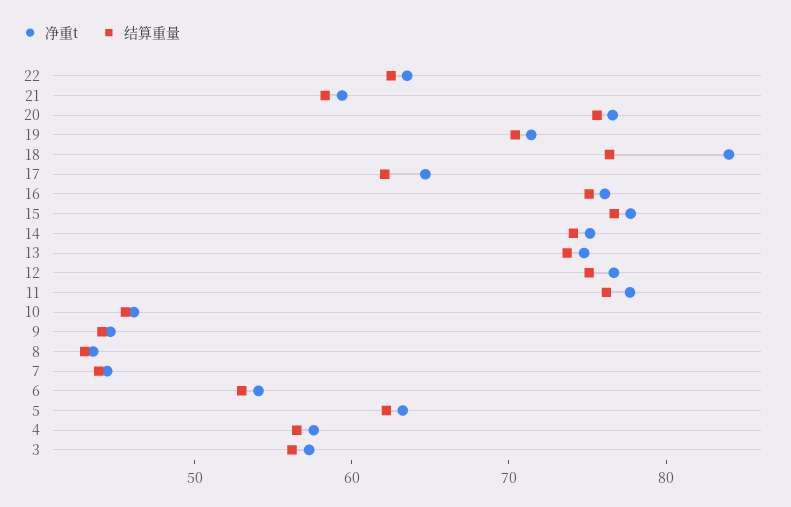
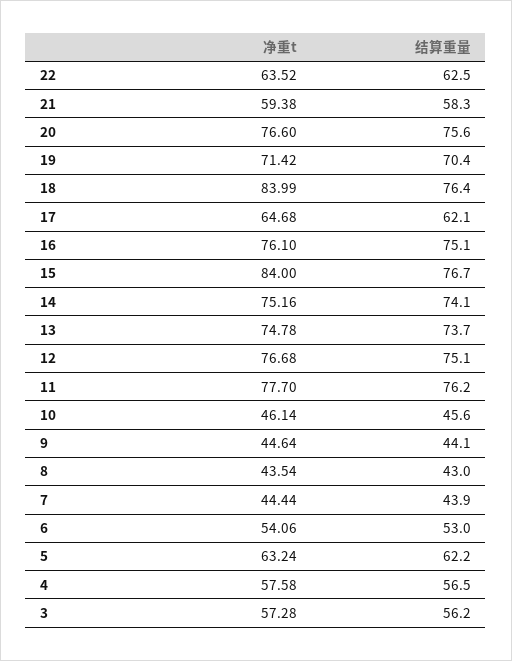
净重t, 15: 78 -> 84

